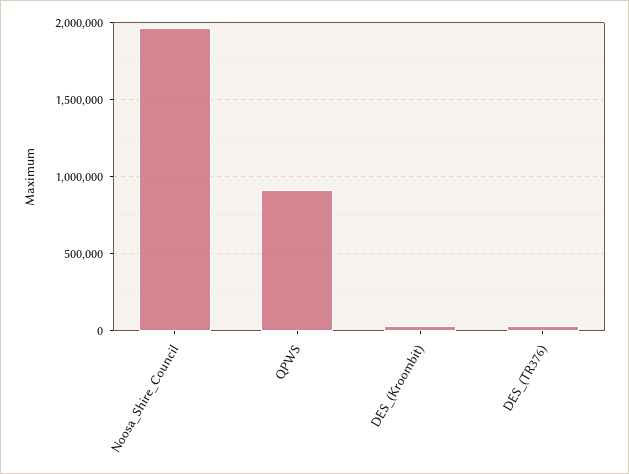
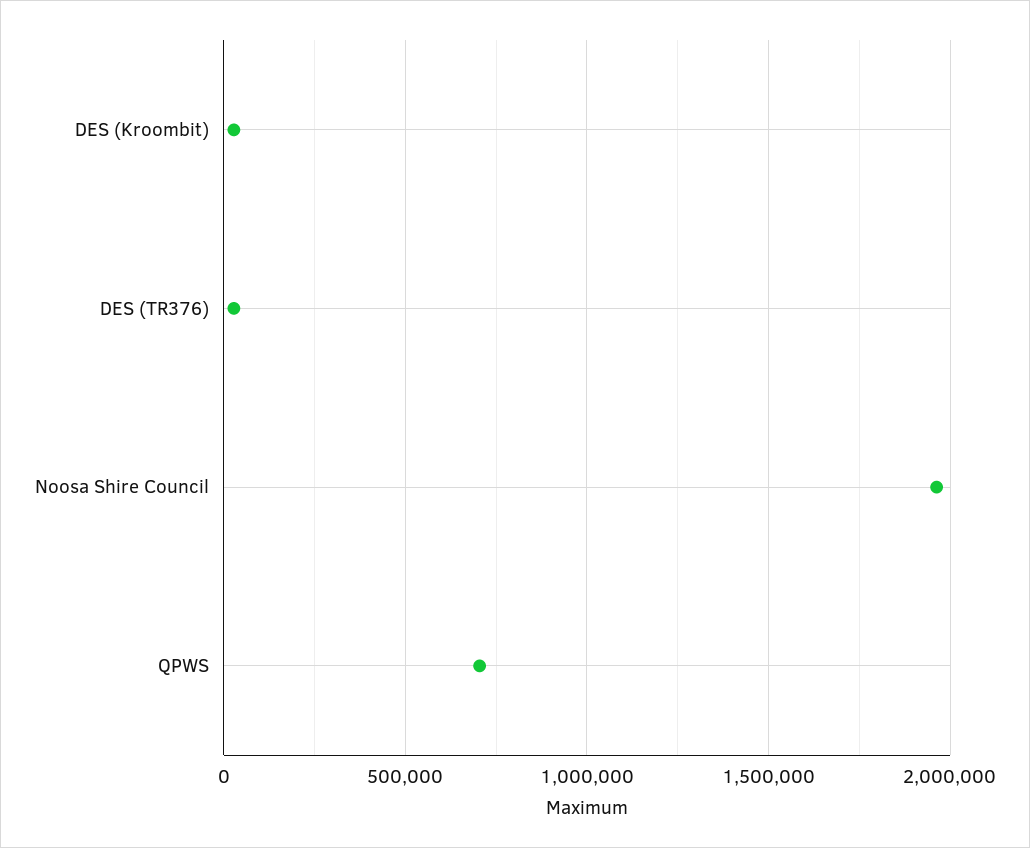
QPWS: 900000 -> 700000

